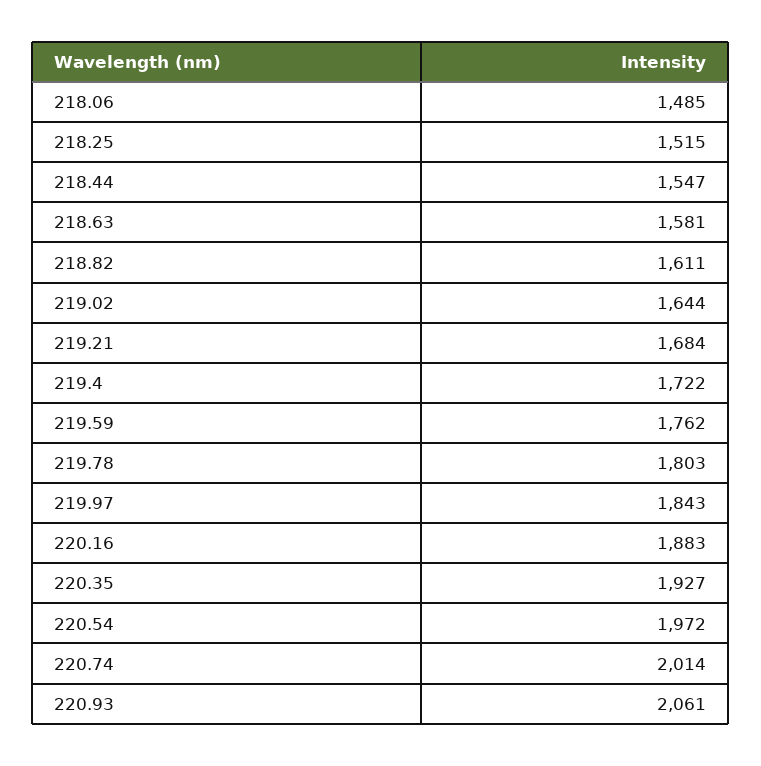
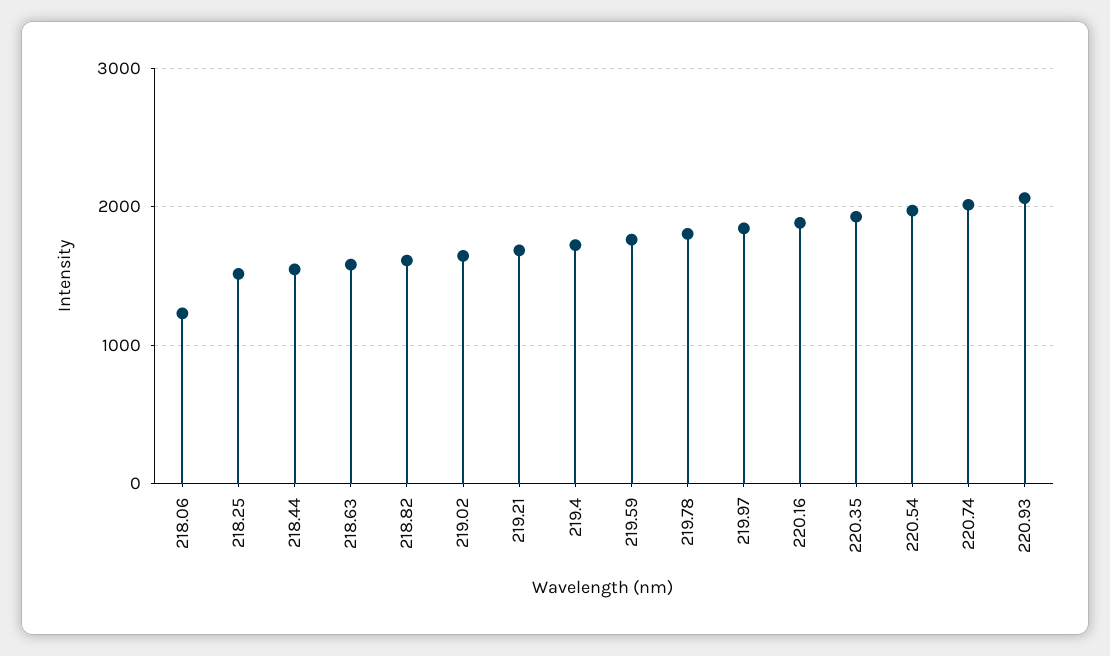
218.06: 1485 -> 1200

